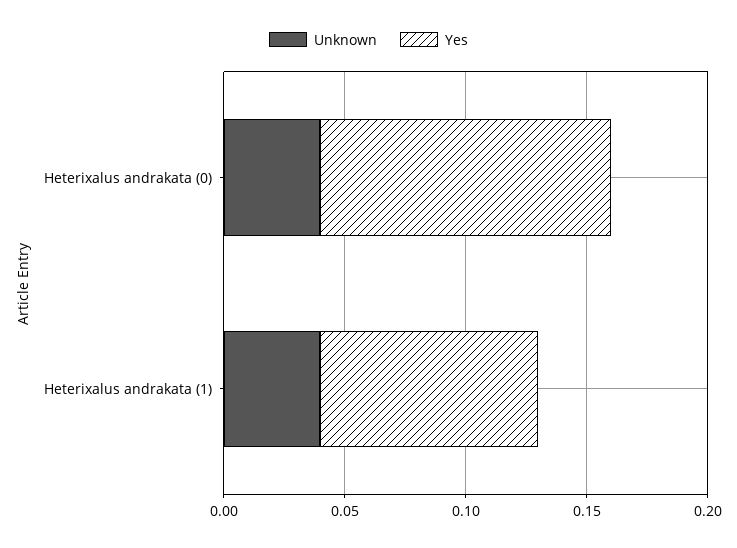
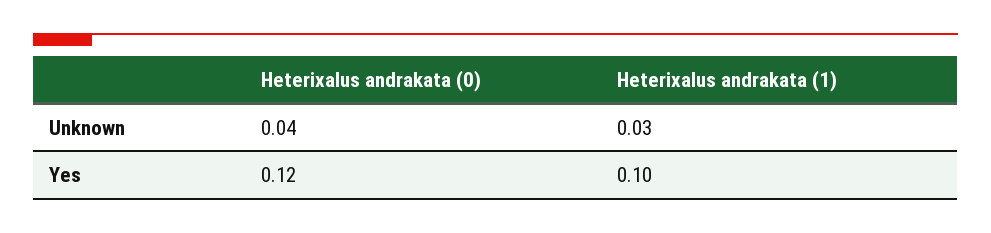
Unknown, Heterixalus andrakata (1): 0.04 -> 0.03
Yes, Heterixalus andrakata (1): 0.09 -> 0.1

